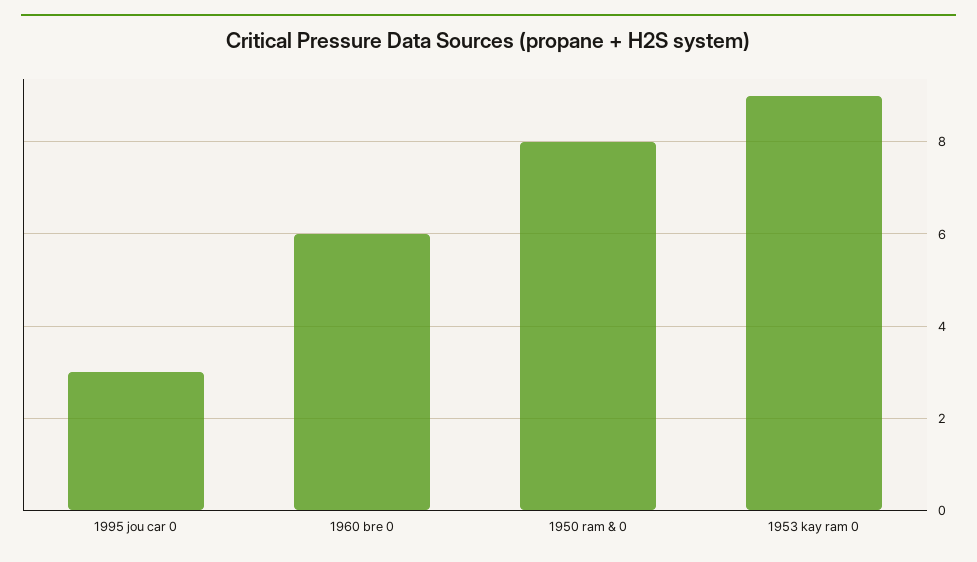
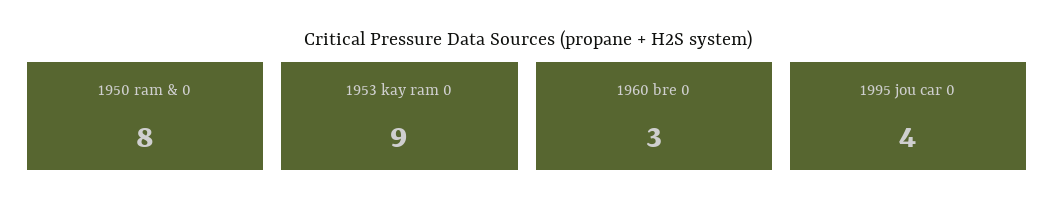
1995 jou car 0: 3 -> 4
1960 bre 0: 6 -> 3

